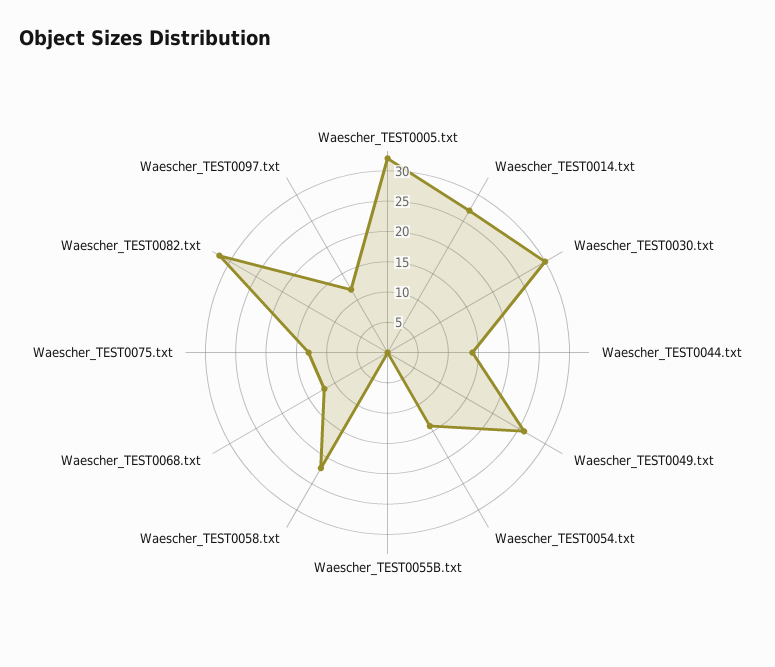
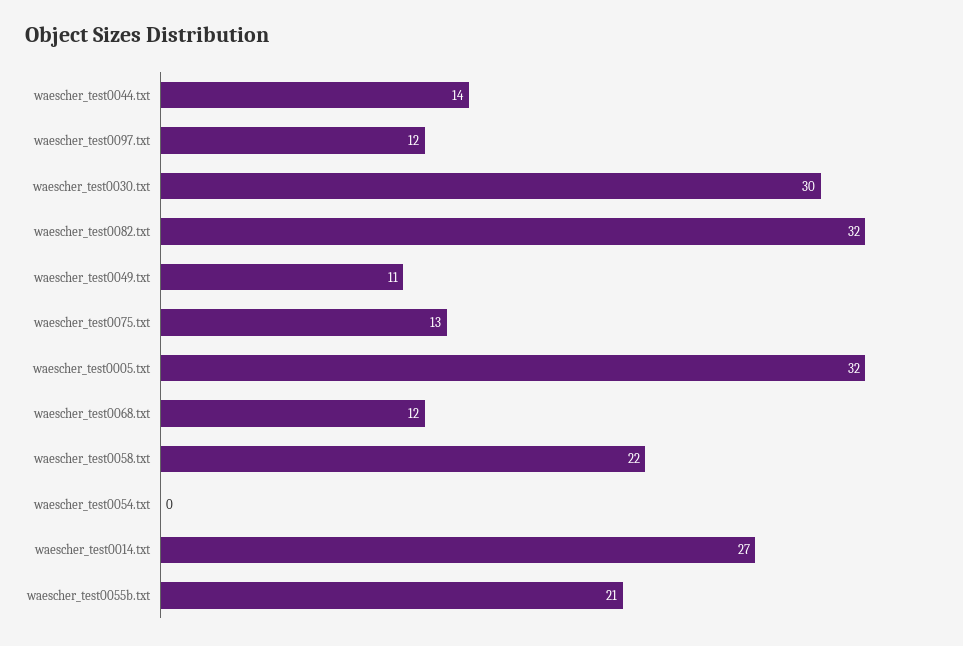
Waescher_TEST0049.txt: 25 -> 11
Waescher_TEST0054.txt: 15 -> 0
Waescher_TEST0055B.txt: 0 -> 21

